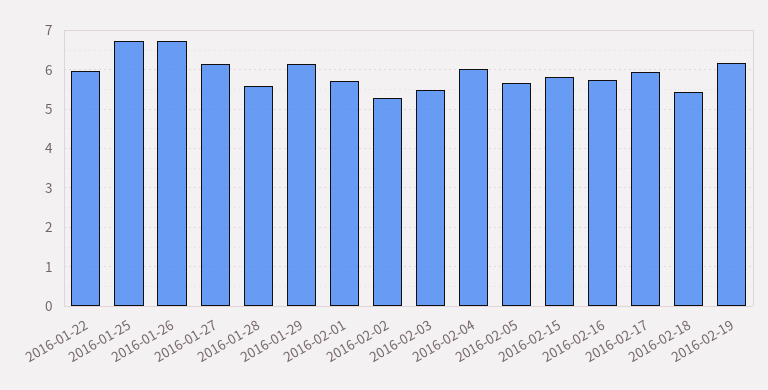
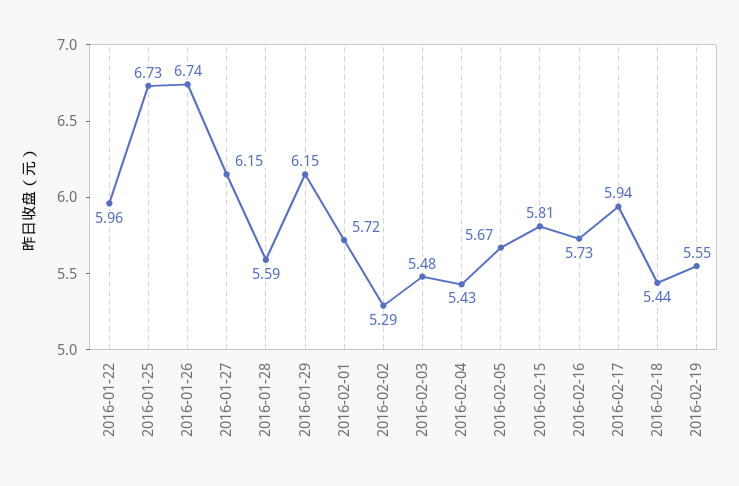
2016-02-04: 6 -> 5.43
2016-02-19: 6.2 -> 5.55

